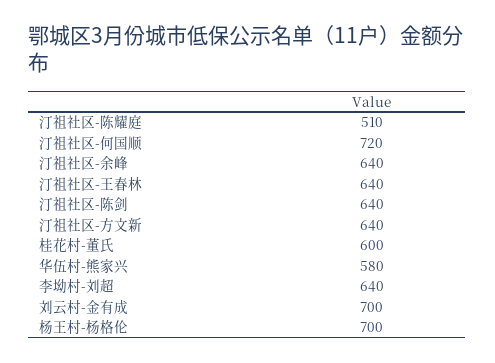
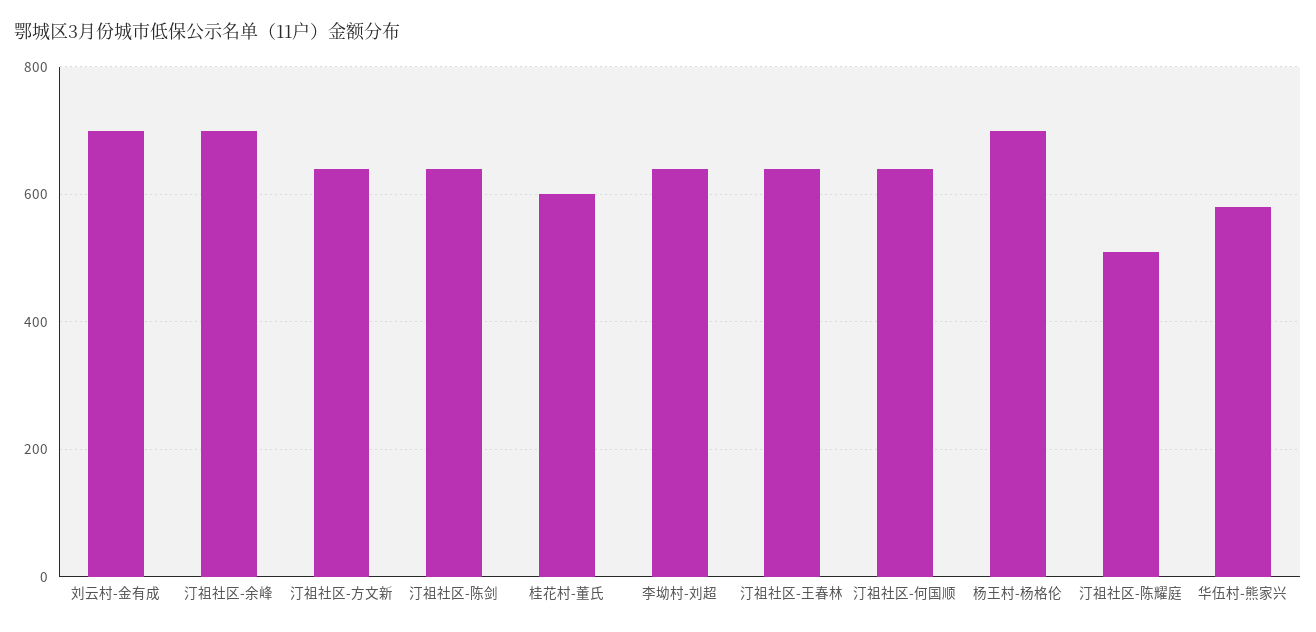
汀祖社区-何国顺: 720 -> 640
汀祖社区-余峰: 640 -> 700

